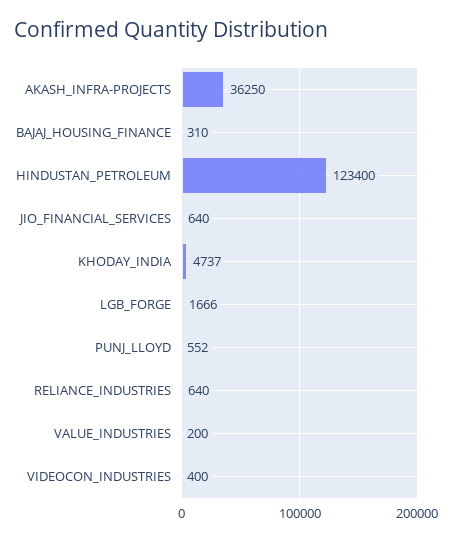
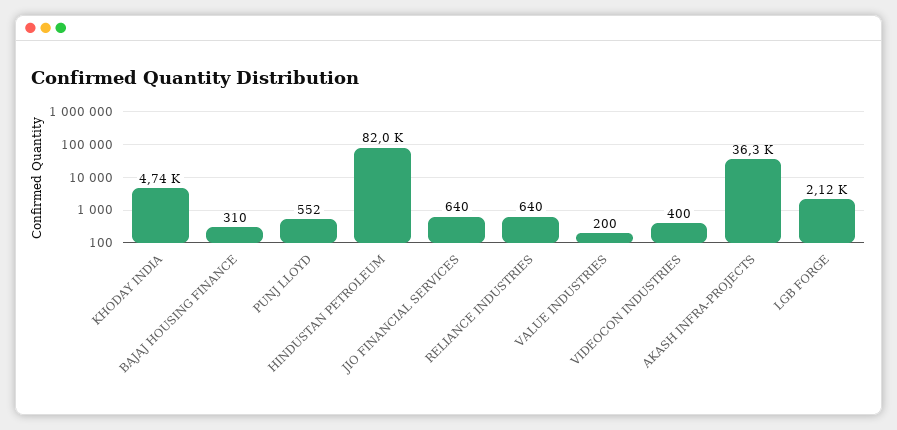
HINDUSTAN_PETROLEUM: 123400 -> 82000
LGB_FORGE: 1666 -> 2120

